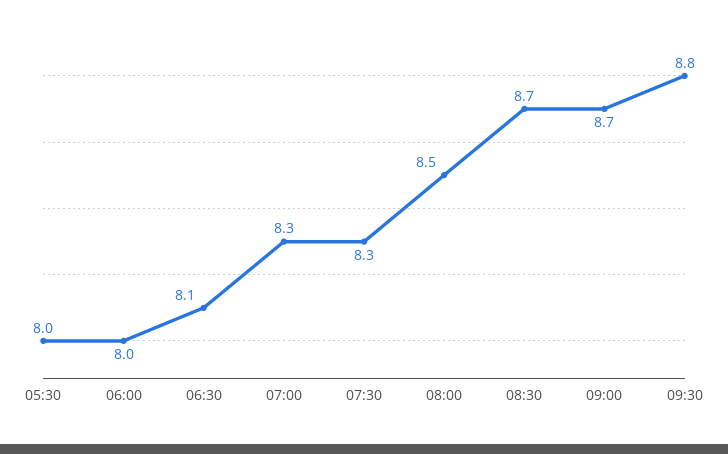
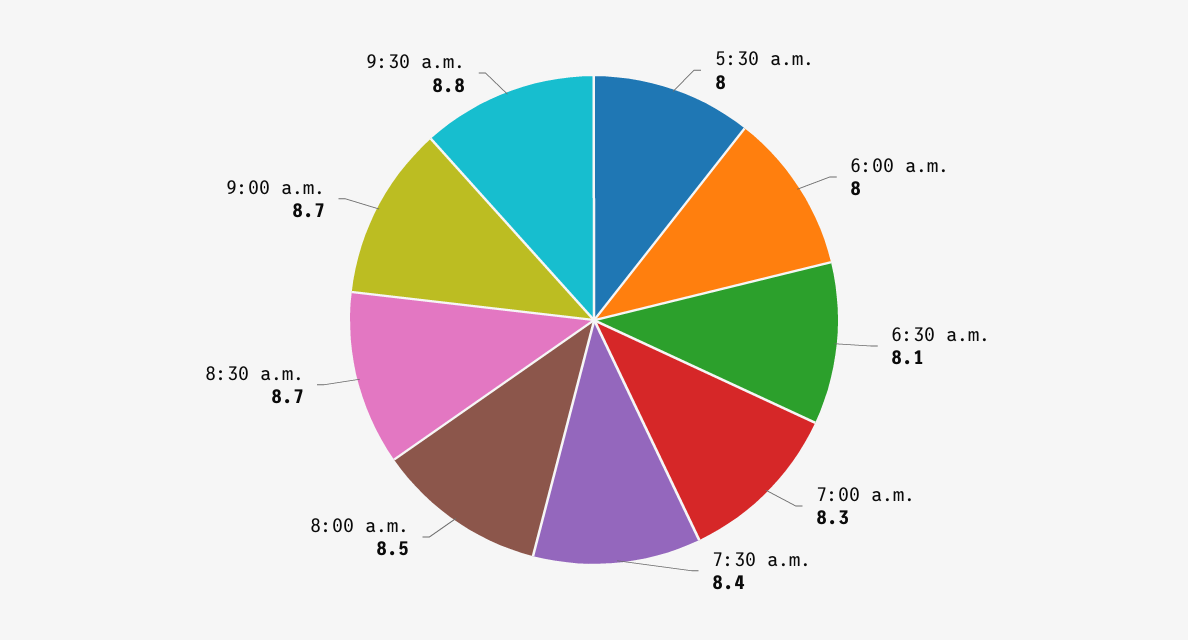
07:30: 8.3 -> 8.4

